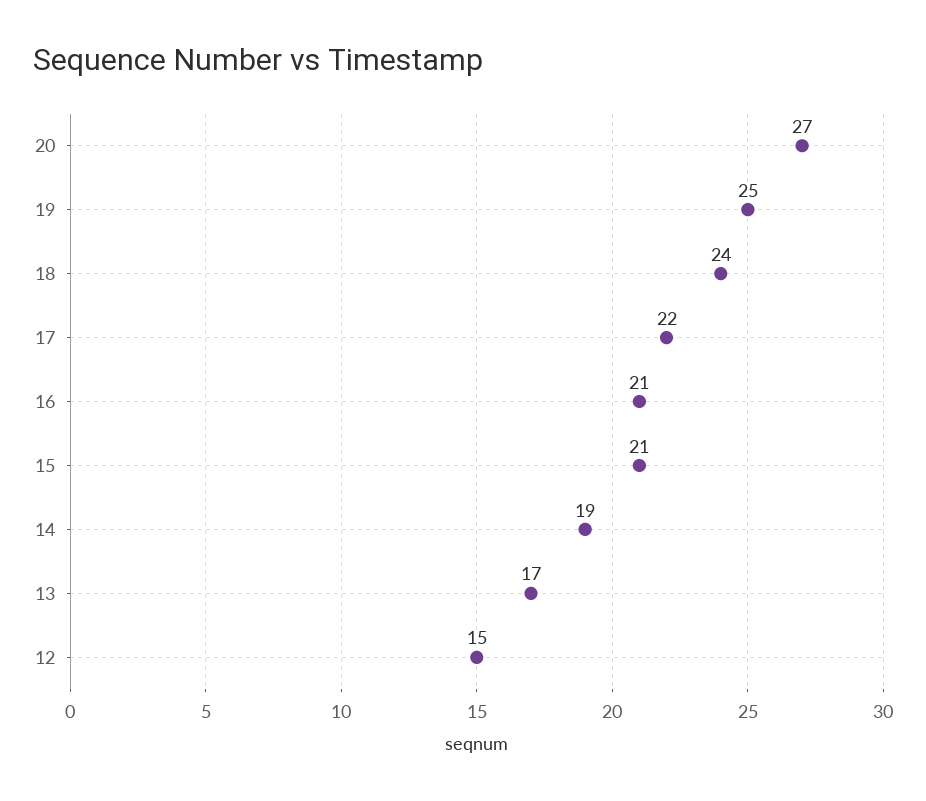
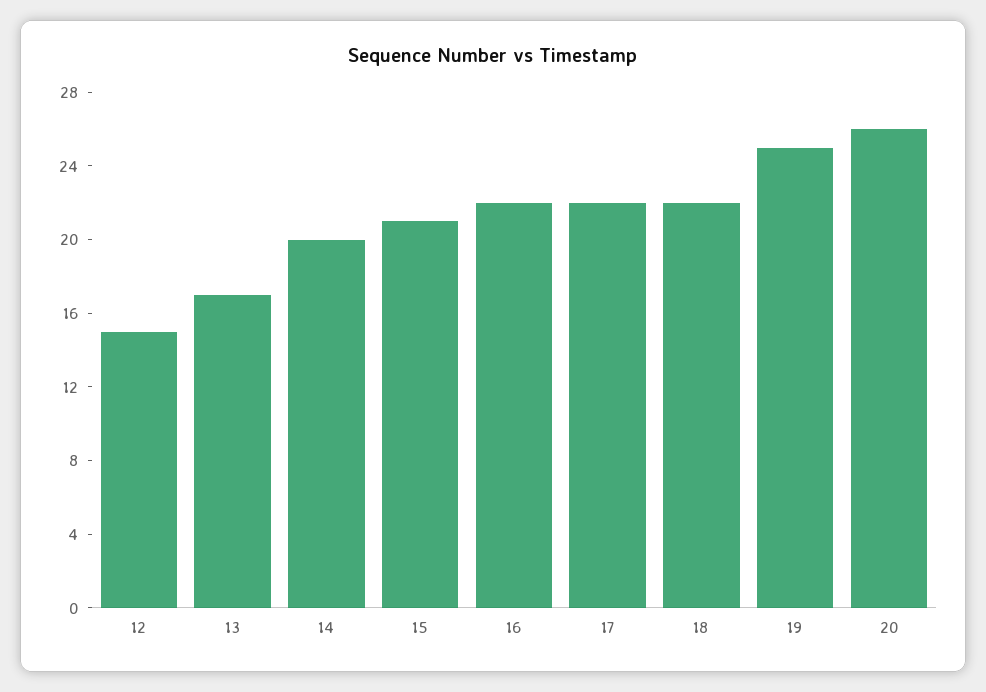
20: 27 -> 26
18: 24 -> 22
16: 21 -> 22
14: 19 -> 20

